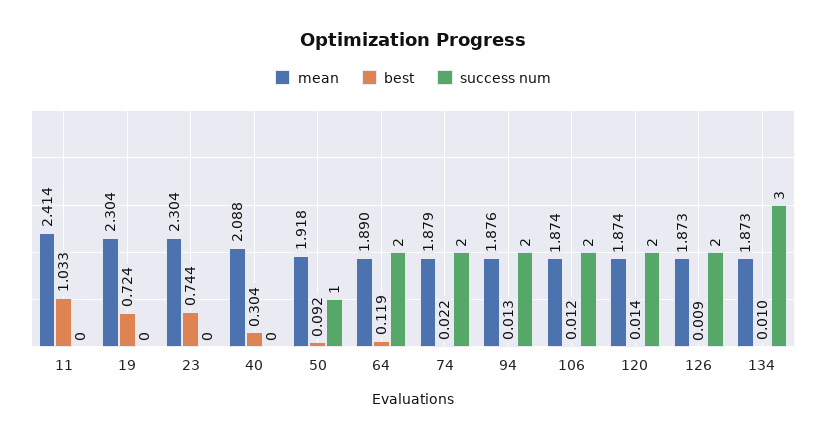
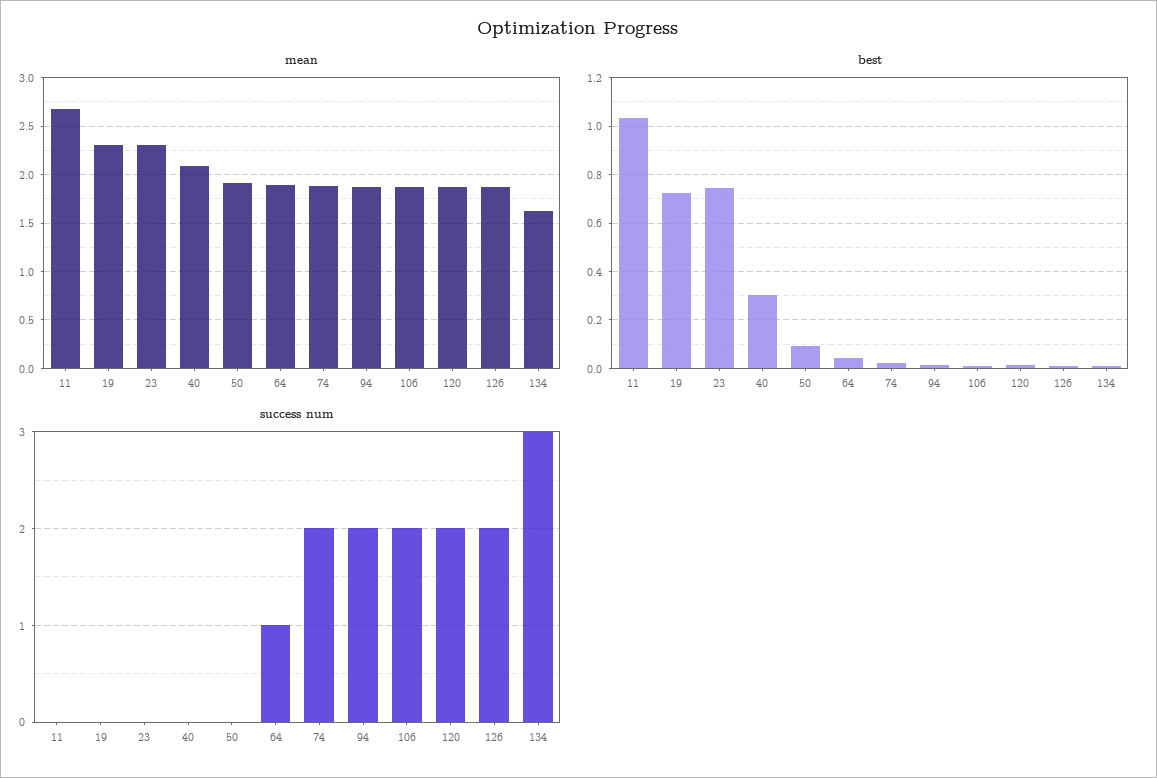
mean, 11: 2.414 -> 2.7
success num, 50: 1 -> 0
best, 64: 0.119 -> 0.05
success num, 64: 2 -> 1
mean, 134: 1.873 -> 1.6

